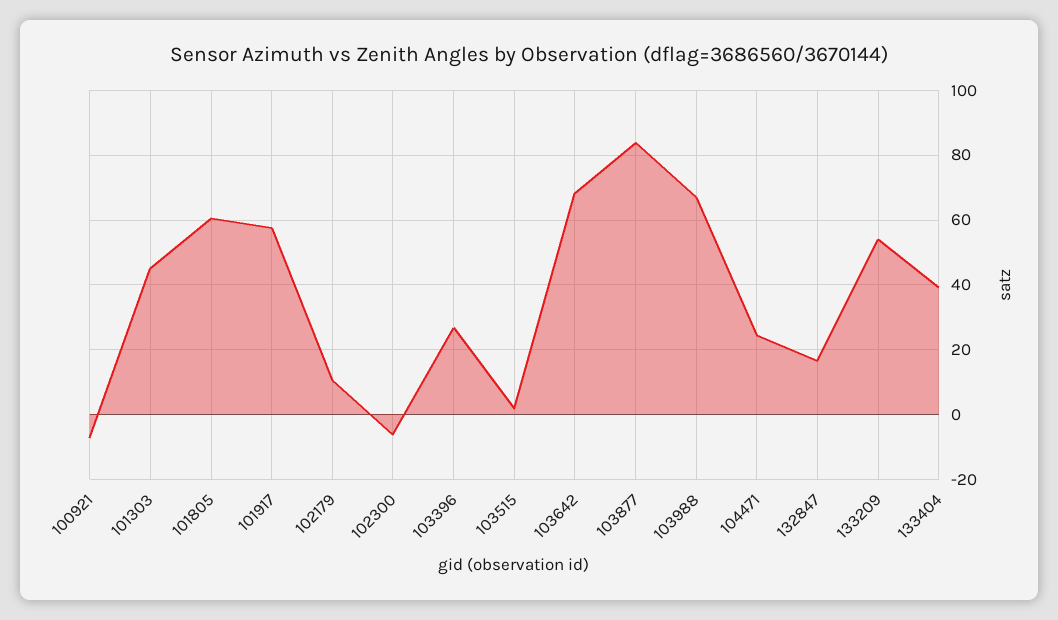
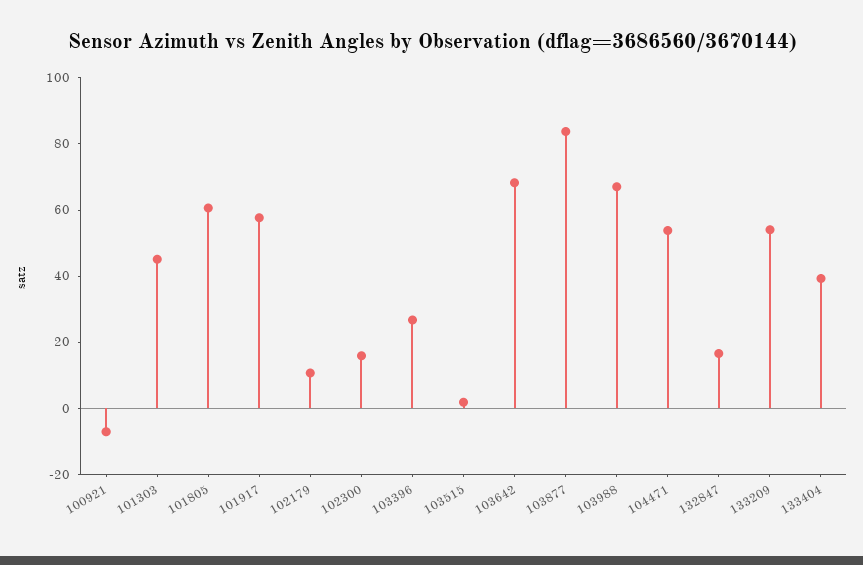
102300: -6 -> 15
104471: 24 -> 55

